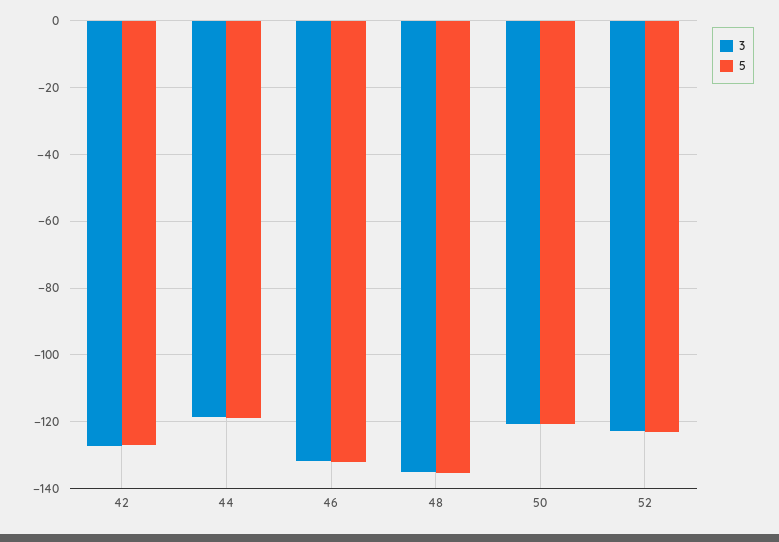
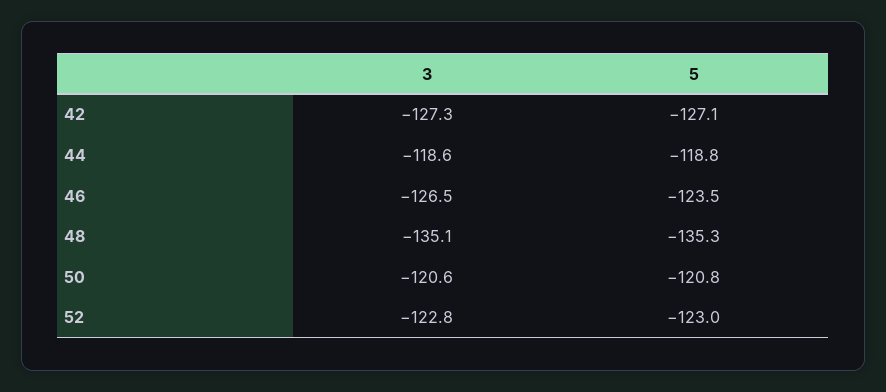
3, 46: -132 -> -126.5
5, 46: -132 -> -123.5

